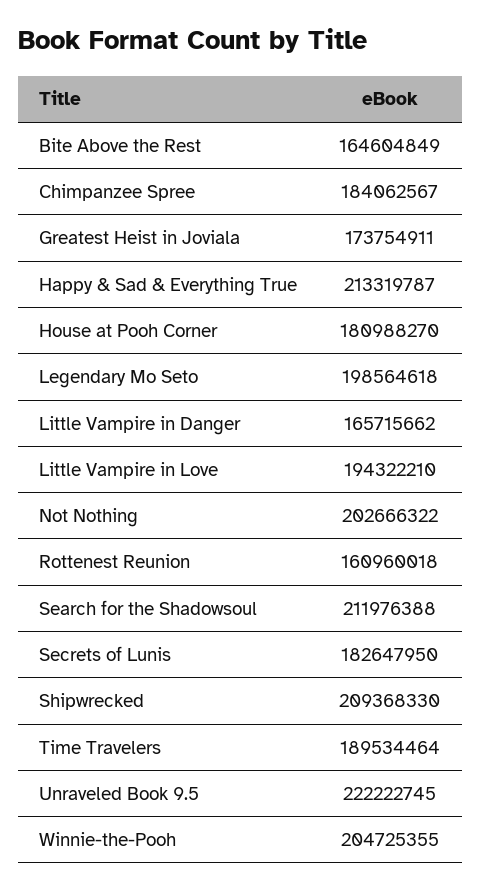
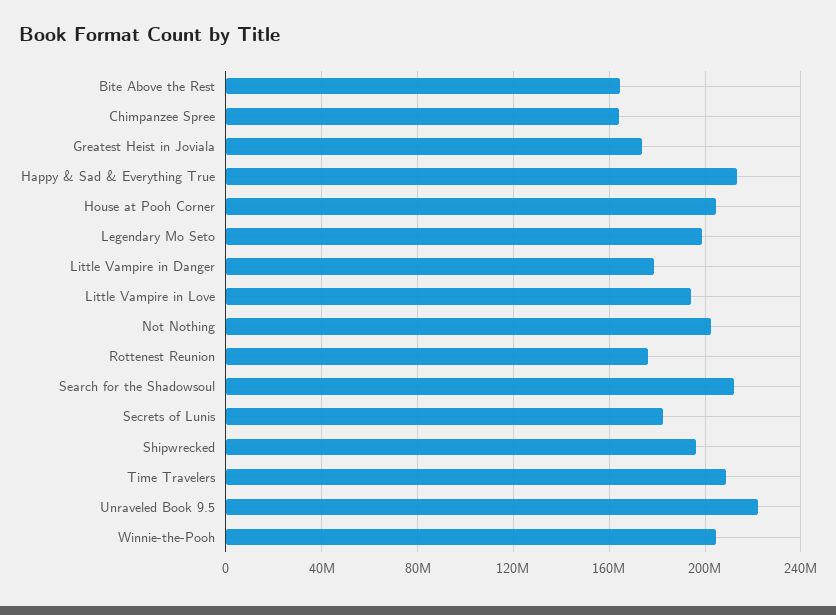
Chimpanzee Spree: 184062567 -> 165000000
House at Pooh Corner: 180988270 -> 205000000
Little Vampire in Danger: 165715662 -> 180000000
Rottenest Reunion: 160960018 -> 175000000
Shipwrecked: 209368330 -> 195000000
Time Travelers: 189534464 -> 210000000

